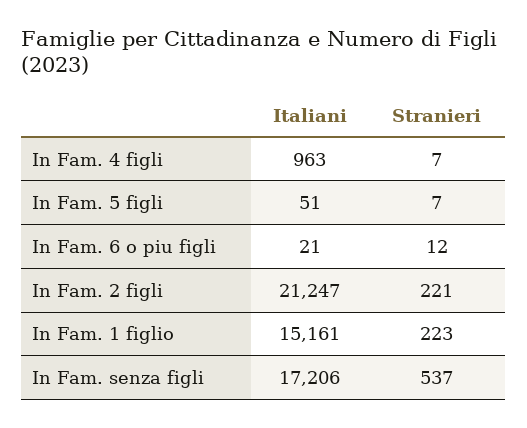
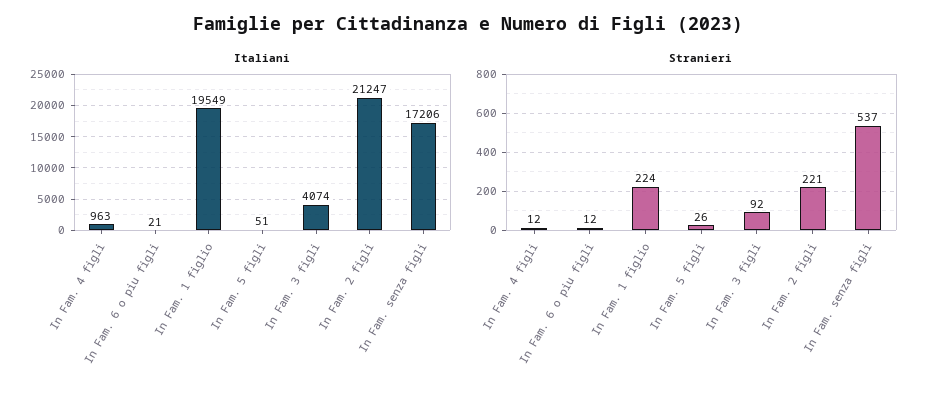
Stranieri, In Fam. 4 figli: 7 -> 12
Stranieri, In Fam. 5 figli: 7 -> 26
Italiani, In Fam. 1 figlio: 15161 -> 19549
Stranieri, In Fam. 1 figlio: 223 -> 224
Italiani, In Fam. 3 figli: none -> 4074
Stranieri, In Fam. 3 figli: none -> 92

